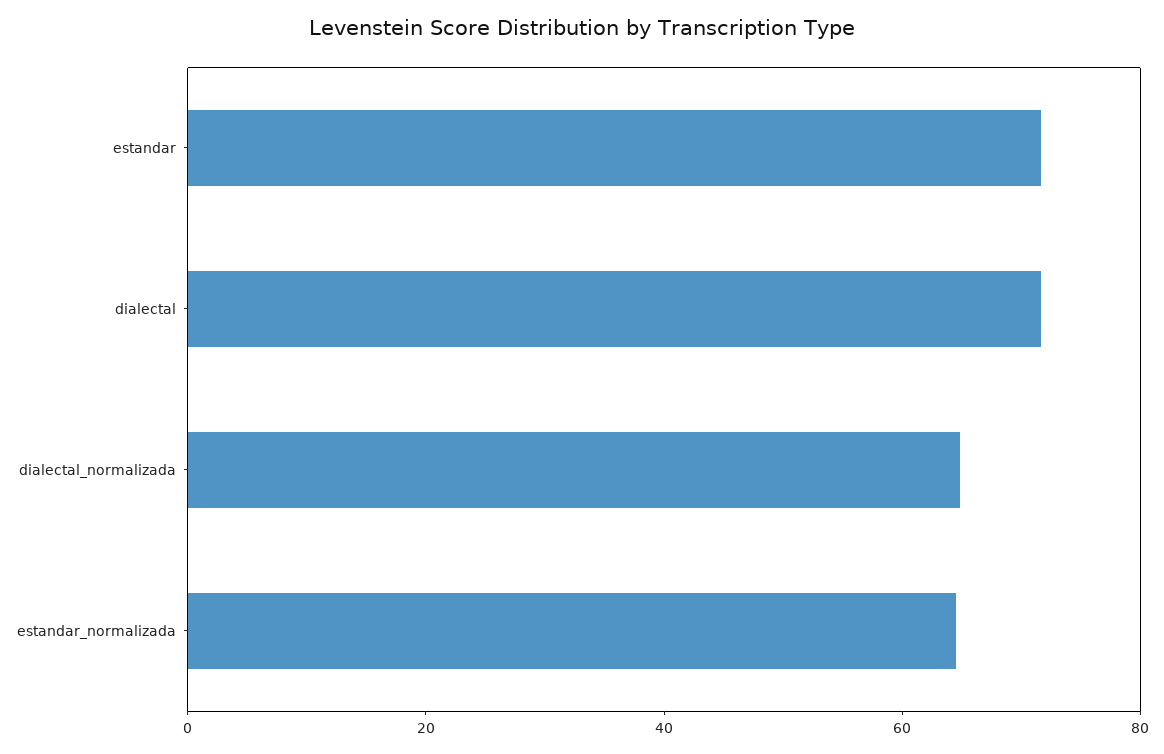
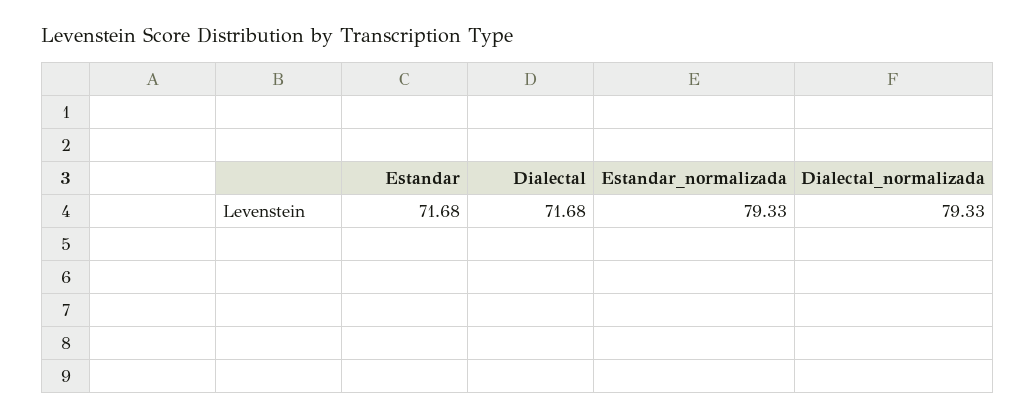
dialectal_normalizada: 65 -> 79.33
estandar_normalizada: 65 -> 79.33

